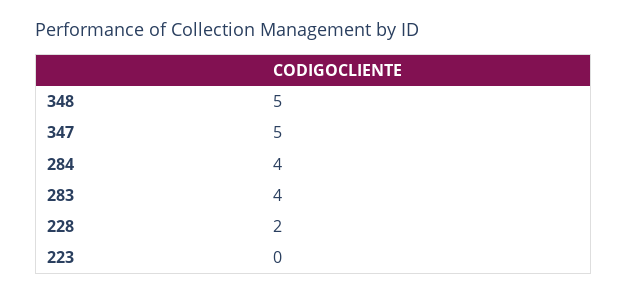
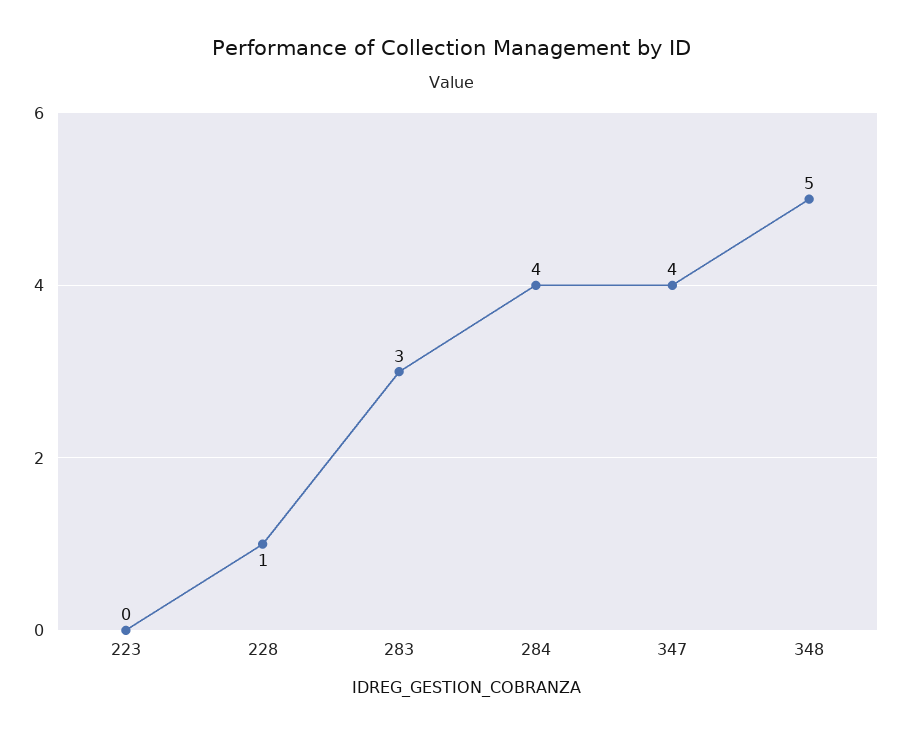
347: 5 -> 4
283: 4 -> 3
228: 2 -> 1

